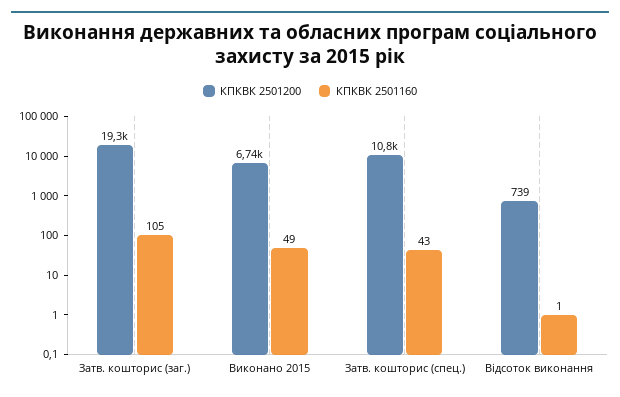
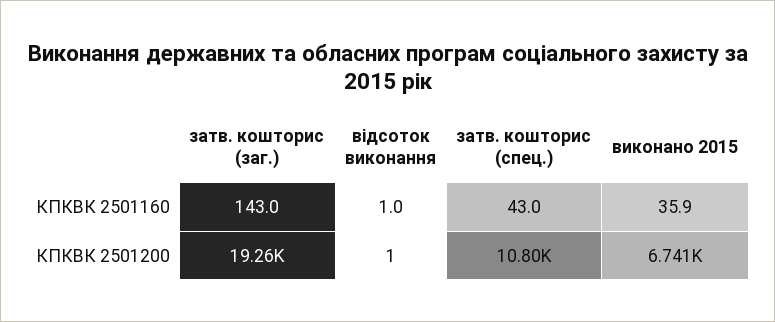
КПКВК 2501160, Затв. кошторис (заг.): 105 -> 143
КПКВК 2501160, Виконано 2015: 49 -> 35.9
КПКВК 2501200, Відсоток виконання: 739 -> 1

